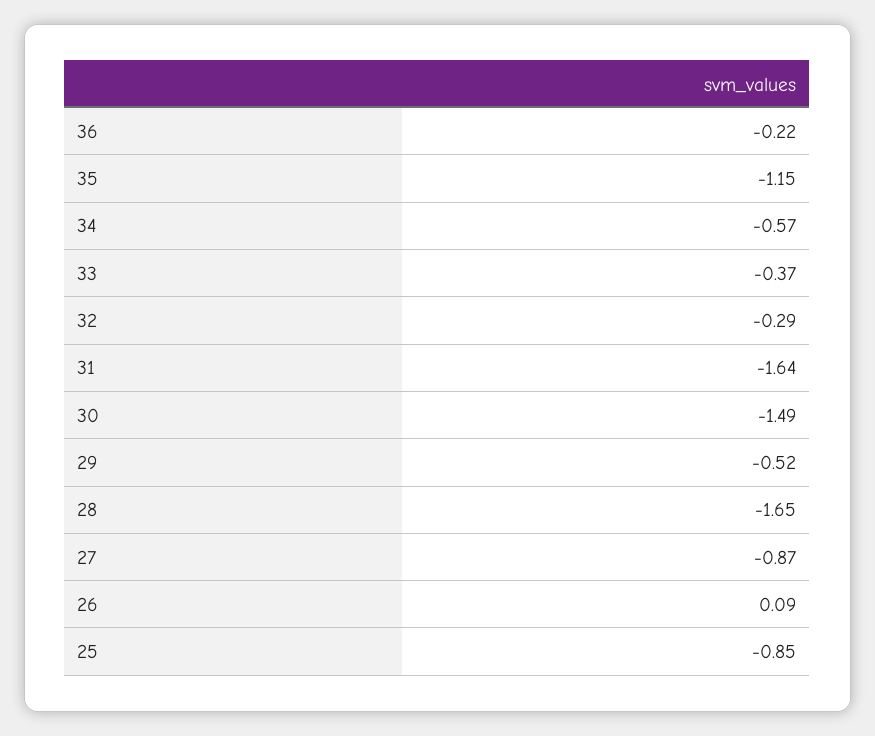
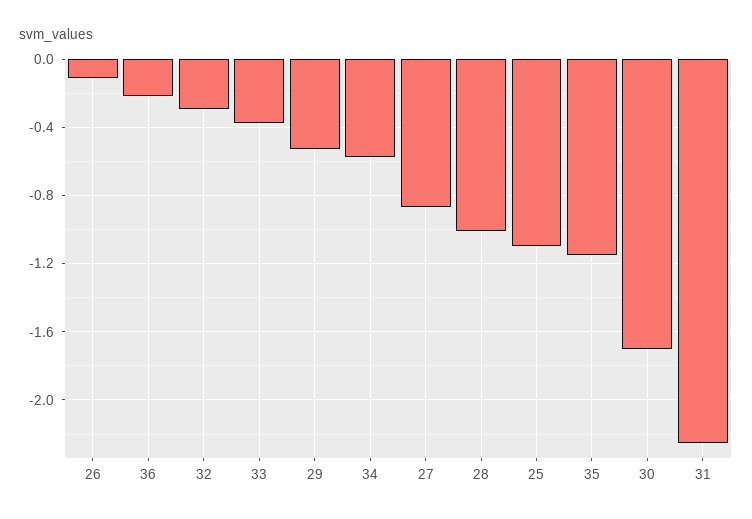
31: -1.64 -> -2.25
30: -1.49 -> -1.7
28: -1.65 -> -1
26: 0.09 -> -0.1
25: -0.85 -> -1.1

